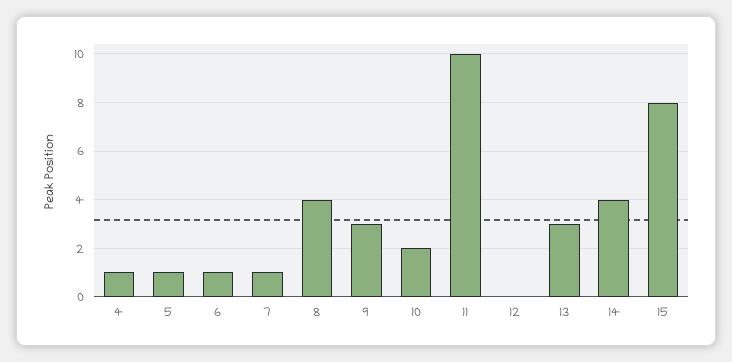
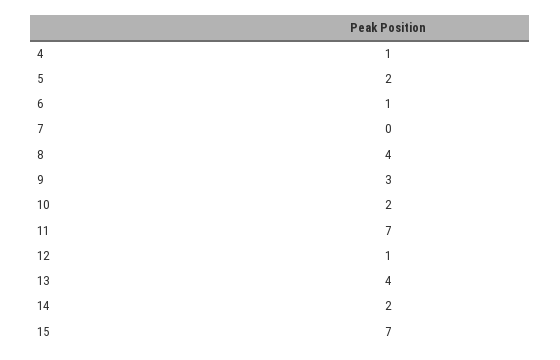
5: 1 -> 2
7: 1 -> 0
11: 10 -> 7
12: 0 -> 1
13: 3 -> 4
14: 4 -> 2
15: 8 -> 7

